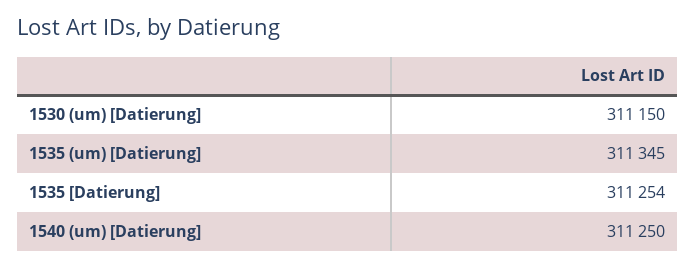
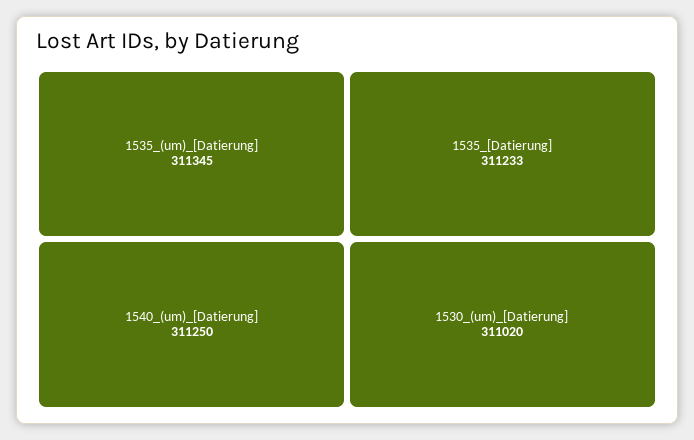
1530 (um) [Datierung]: 311150 -> 311020
1535 [Datierung]: 311254 -> 311233

